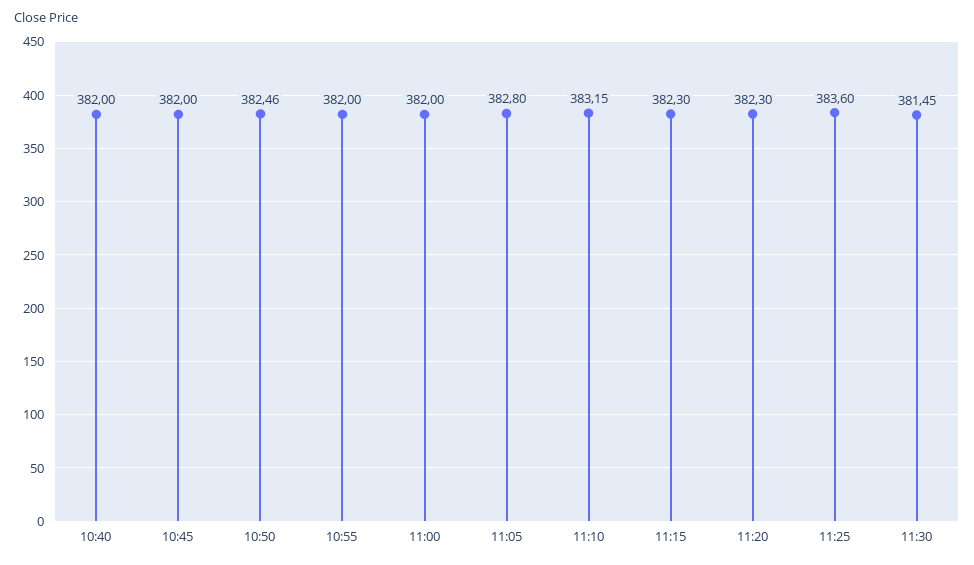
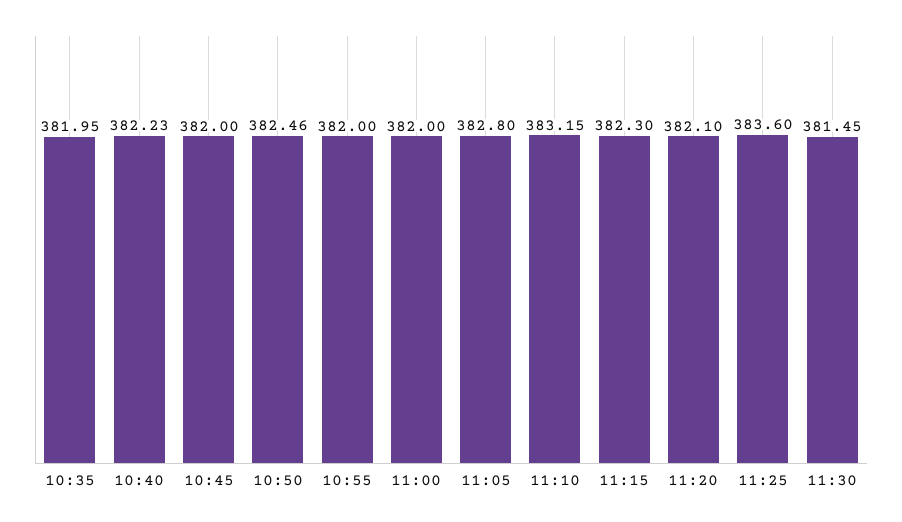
10:40: 382 -> 382.23
11:20: 382.3 -> 382.1
10:35: none -> 381.95

